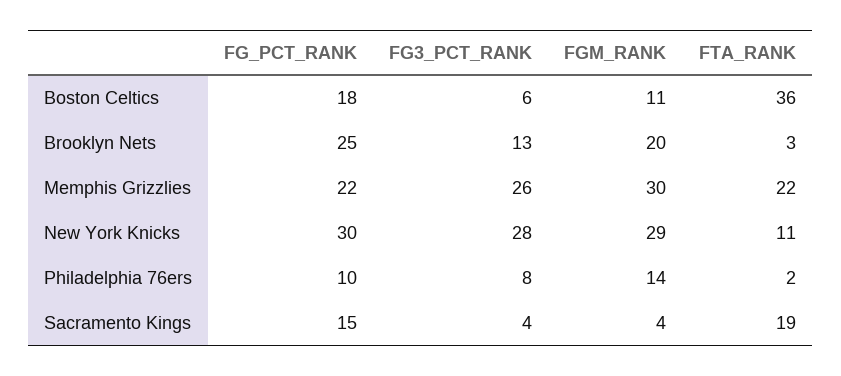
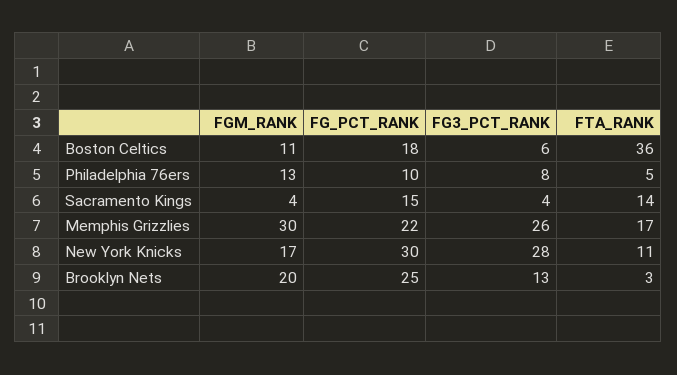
FTA_RANK, Memphis Grizzlies: 22 -> 17
FGM_RANK, New York Knicks: 29 -> 17
FGM_RANK, Philadelphia 76ers: 14 -> 13
FTA_RANK, Philadelphia 76ers: 2 -> 5
FTA_RANK, Sacramento Kings: 19 -> 14

